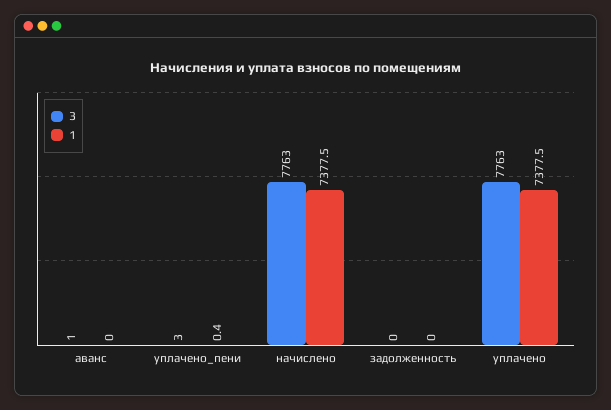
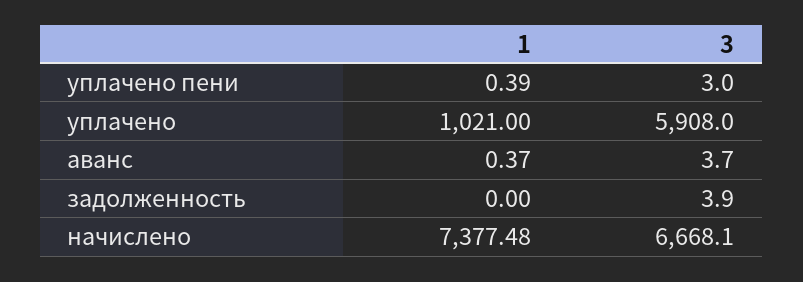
3, аванс: 1 -> 3.7
1, аванс: 0 -> 0.37
3, начислено: 7763 -> 6668.1
3, задолженность: 0 -> 3.9
3, уплачено: 7763 -> 5908
1, уплачено: 7377.5 -> 1021

